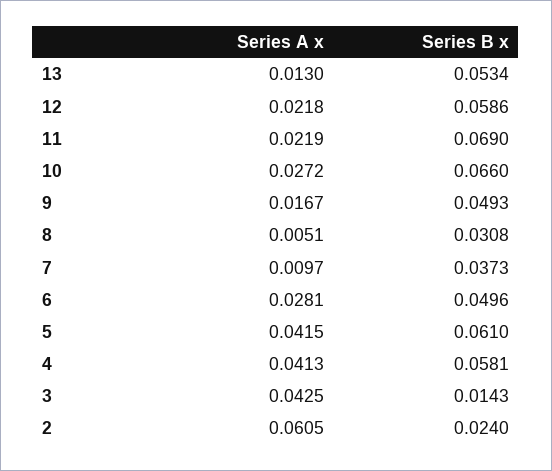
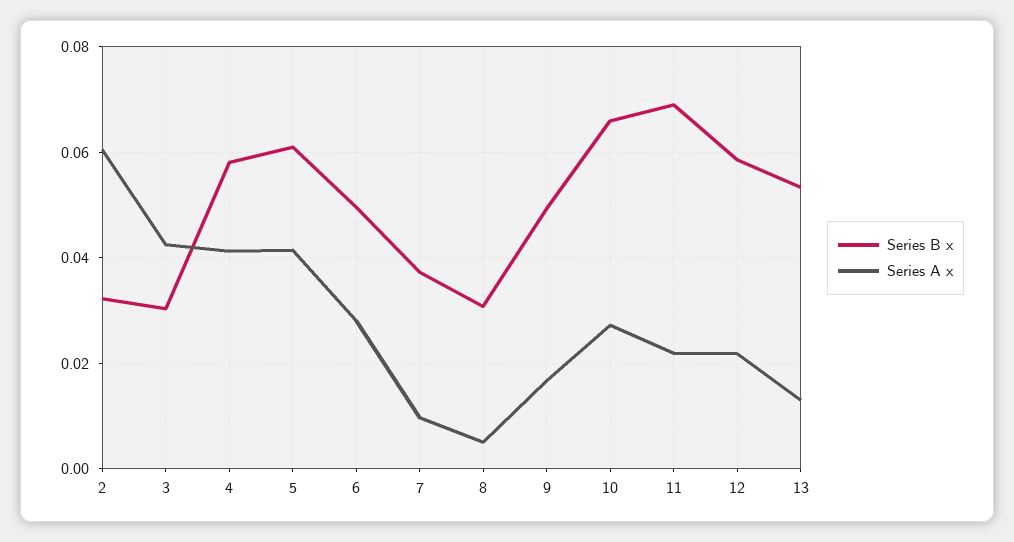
Series B x, 3: 0.0143 -> 0.03
Series B x, 2: 0.024 -> 0.032

